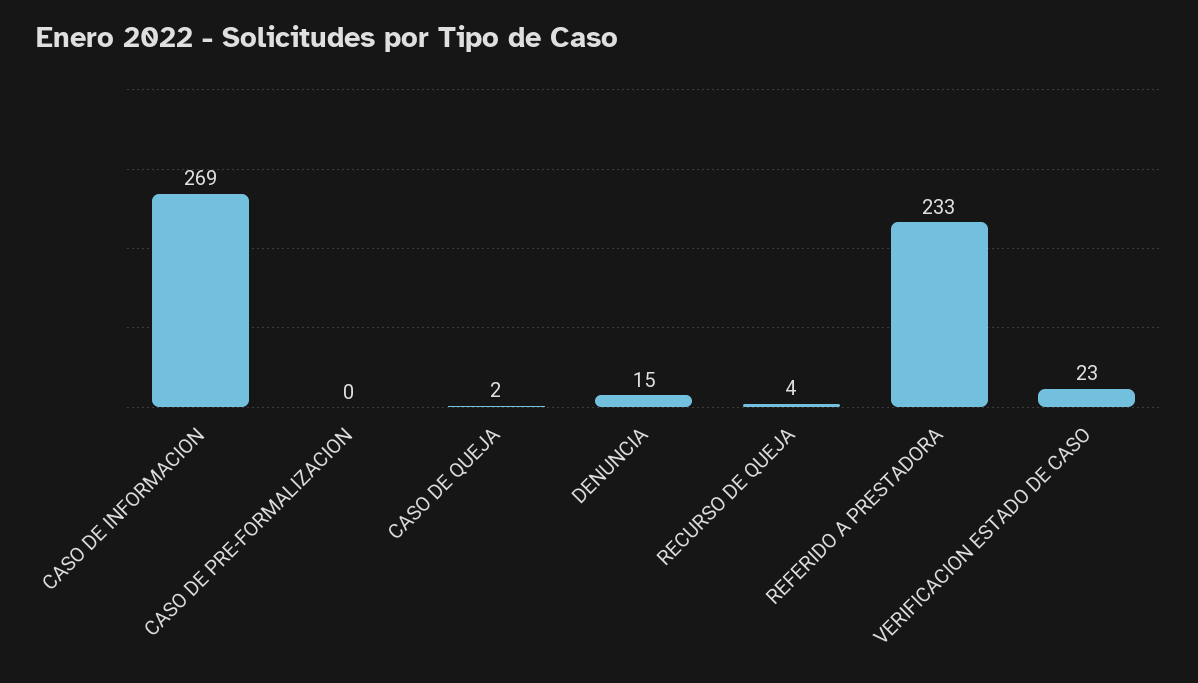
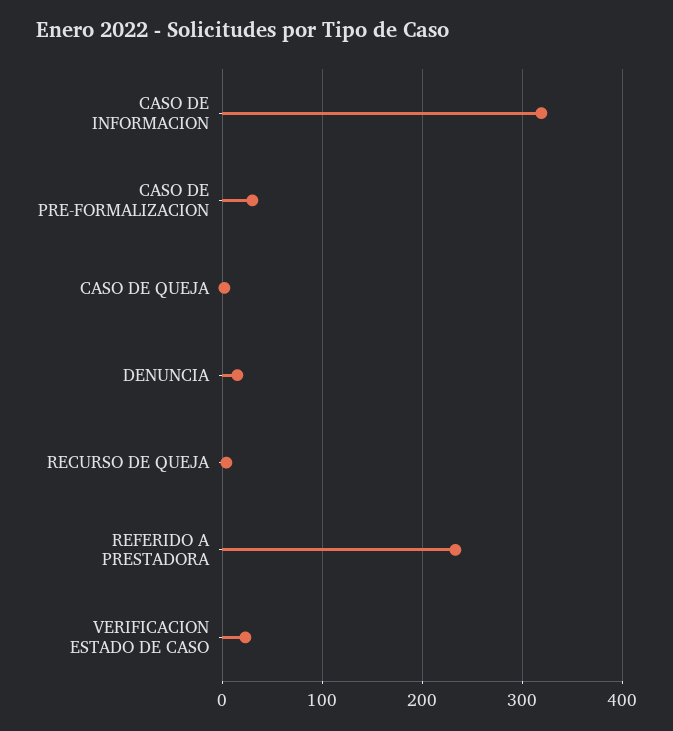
CASO DE INFORMACION: 269 -> 320
CASO DE PRE-FORMALIZACION: 0 -> 30

